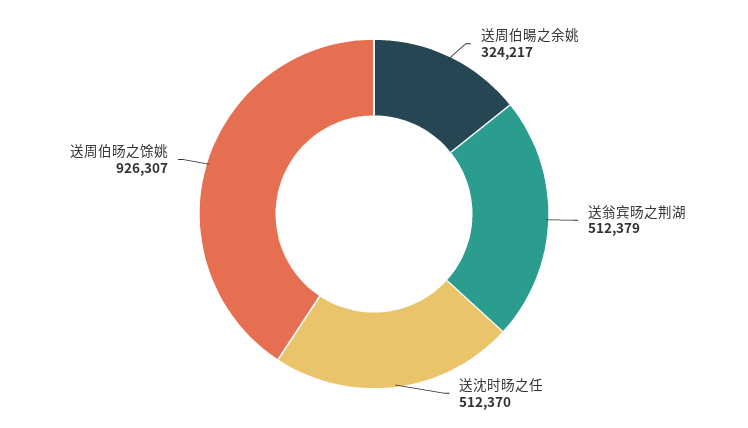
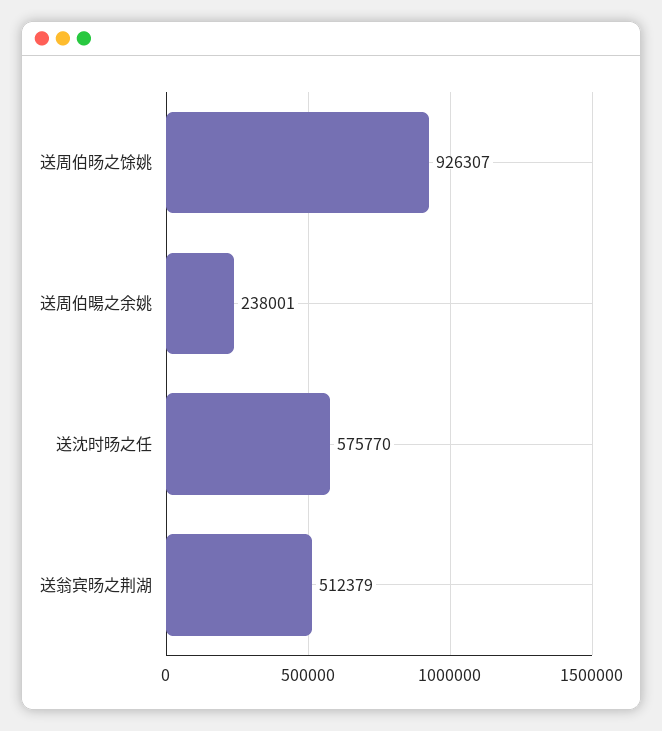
送周伯暘之余姚: 324217 -> 238001
送沈时旸之任: 512370 -> 575770

